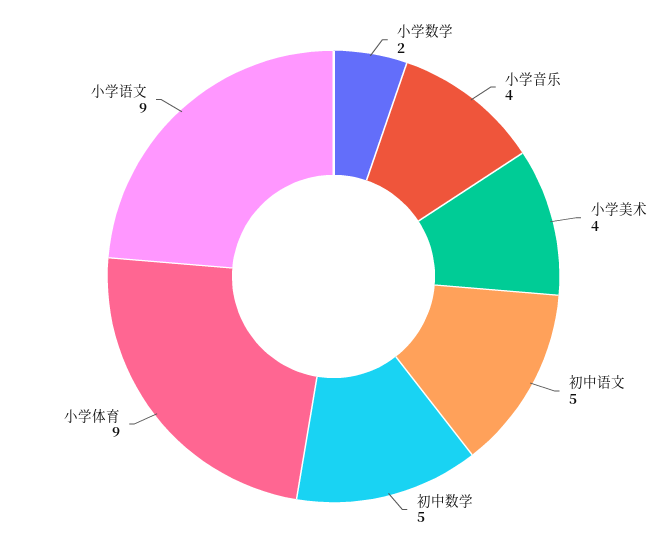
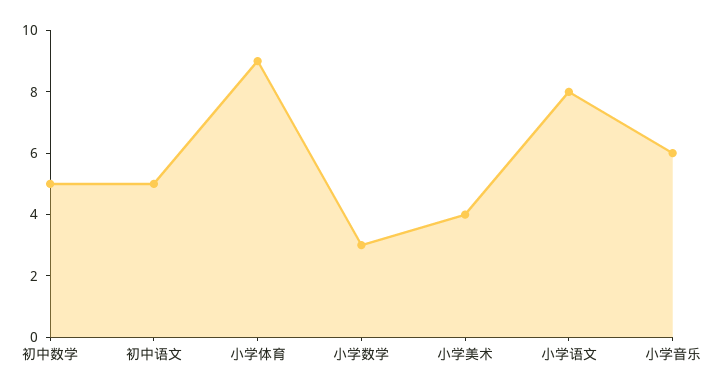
小学数学: 2 -> 3
小学音乐: 4 -> 6
小学语文: 9 -> 8

